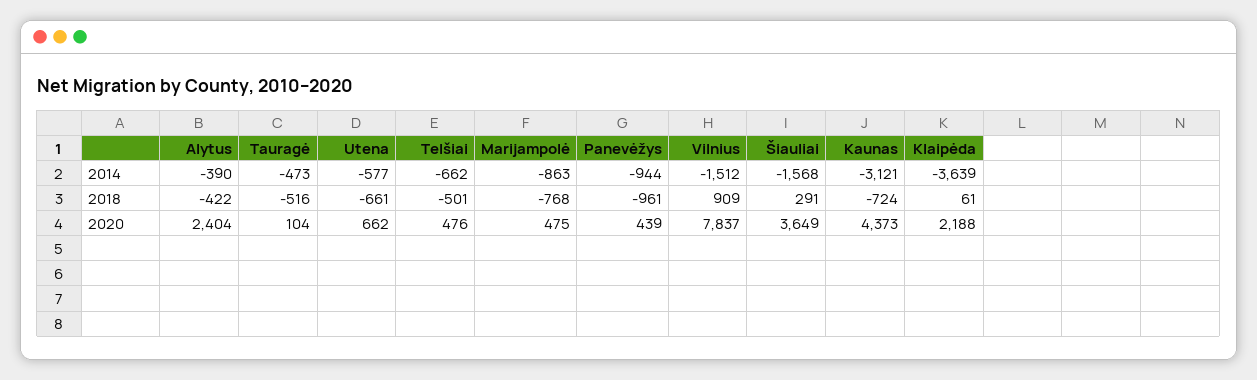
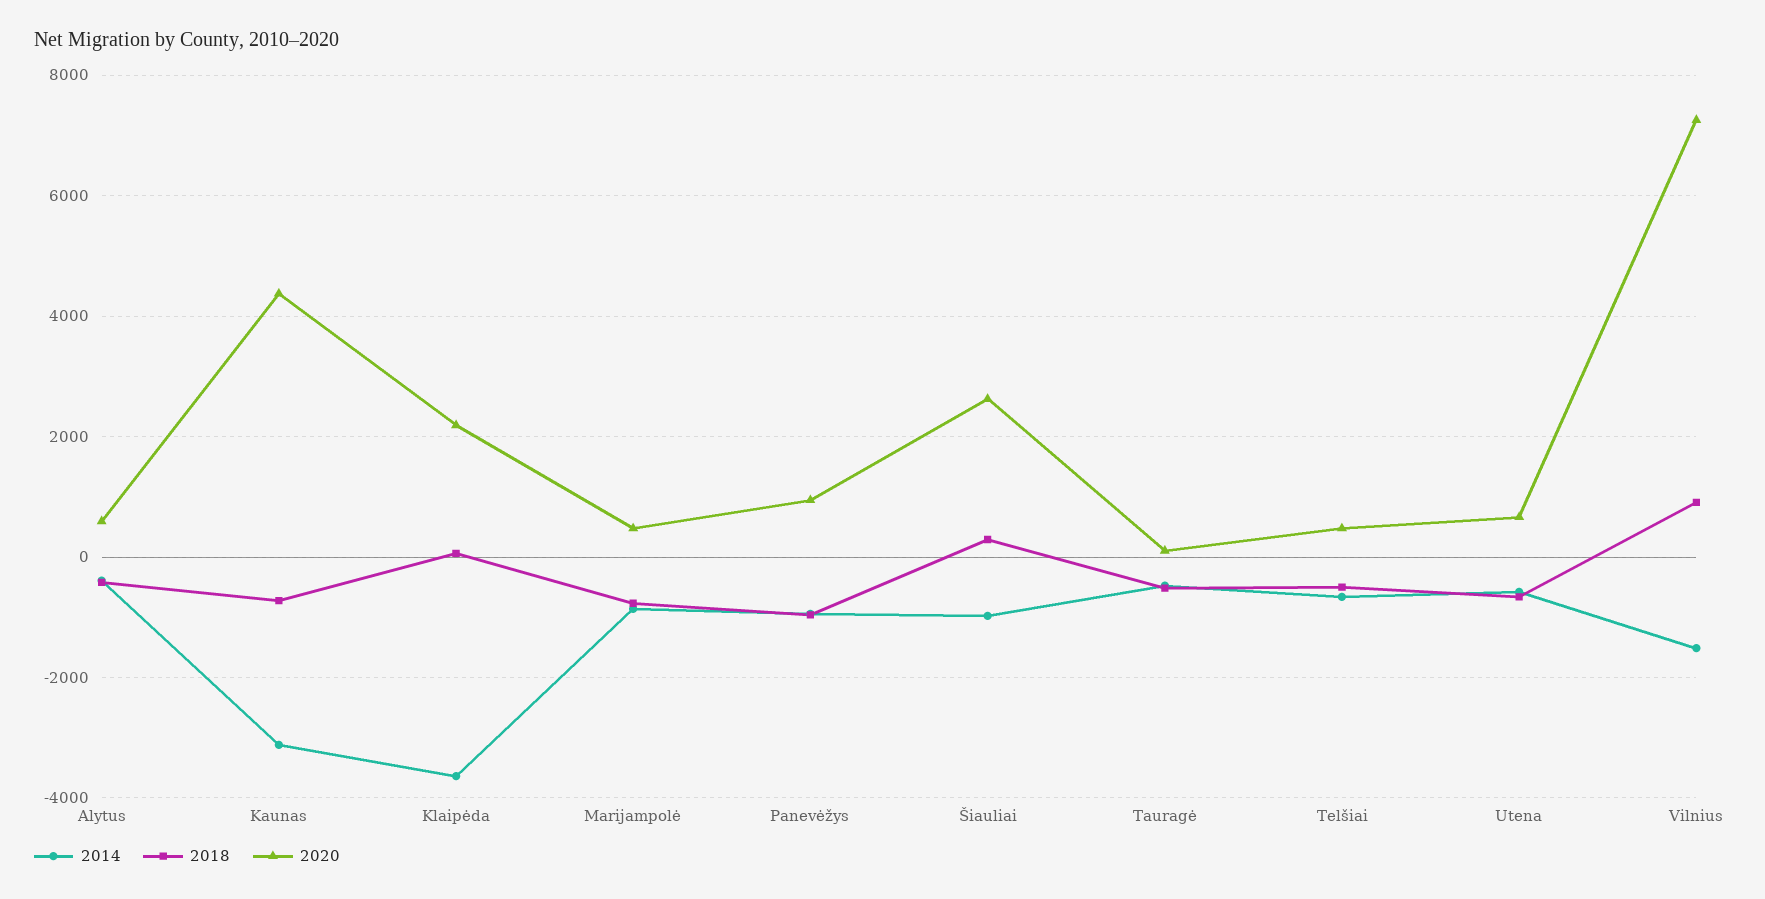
2014, Šiauliai: -1568 -> -1000
2020, Alytus: 2404 -> 600
2020, Panevėžys: 439 -> 1000
2020, Vilnius: 7837 -> 7200
2020, Šiauliai: 3649 -> 2600

